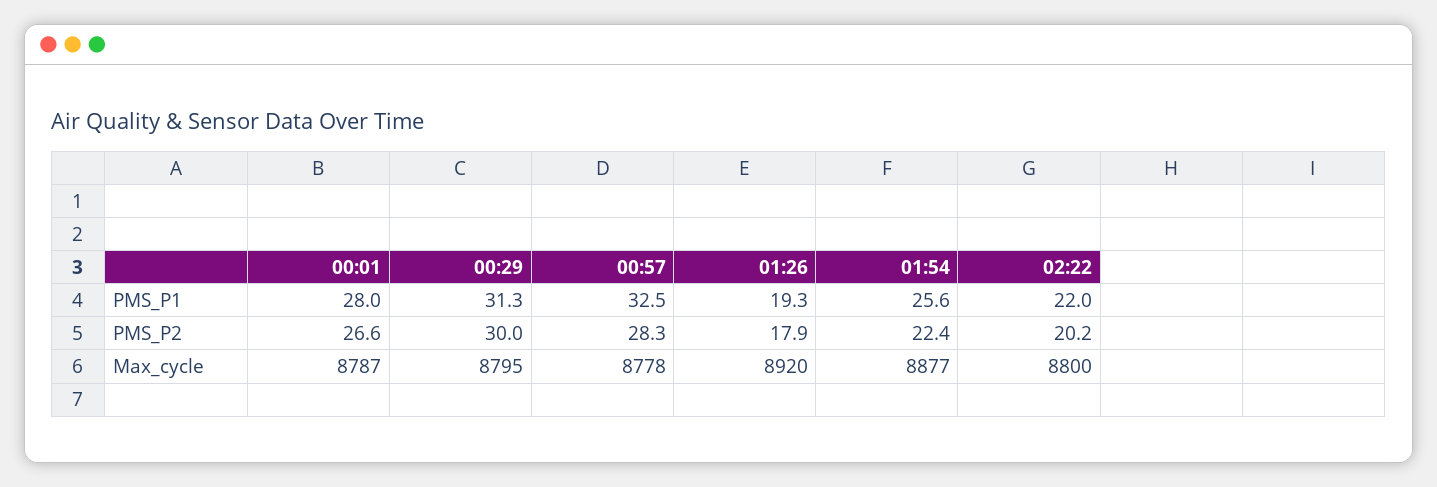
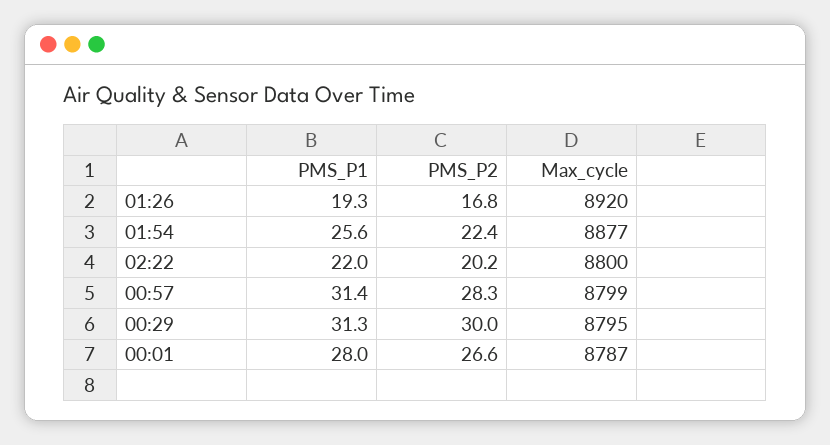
00:57, PMS_P1: 32.5 -> 31.4
01:26, PMS_P2: 17.9 -> 16.8
00:57, Max_cycle: 8778 -> 8799

